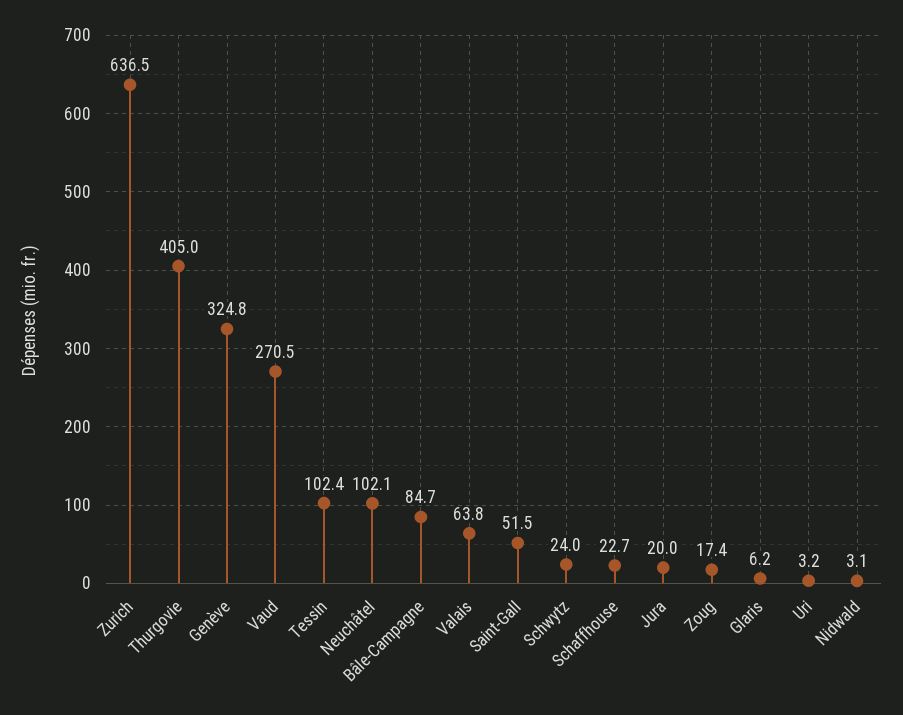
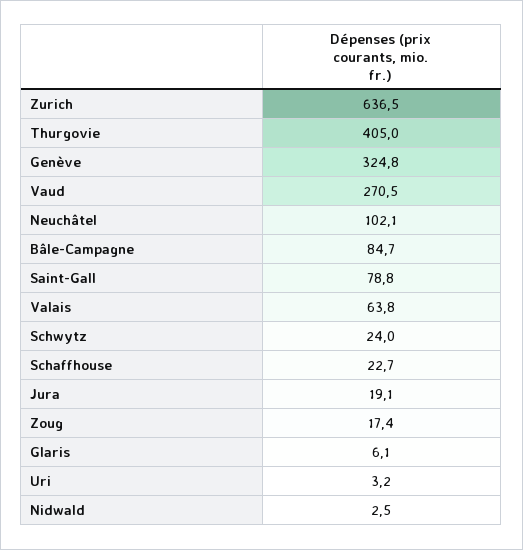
Tessin: 102.4 -> none
Saint-Gall: 51.5 -> 78.8
Jura: 20 -> 19.1
Glaris: 6.2 -> 6.1
Nidwald: 3.1 -> 2.5

